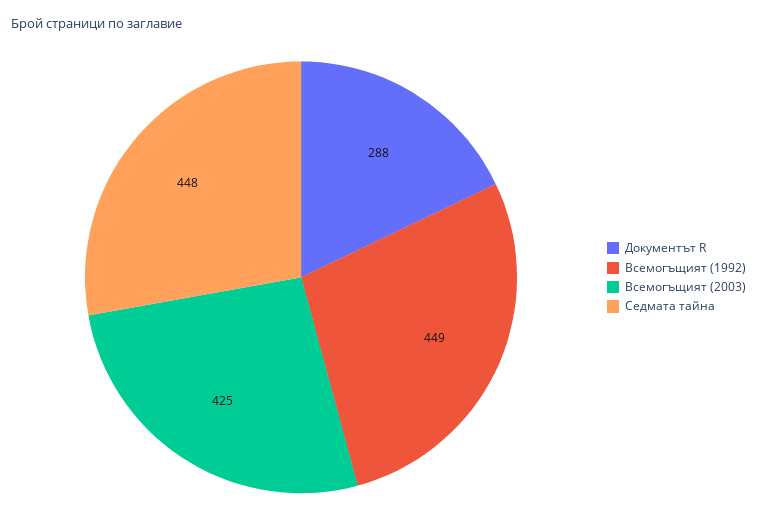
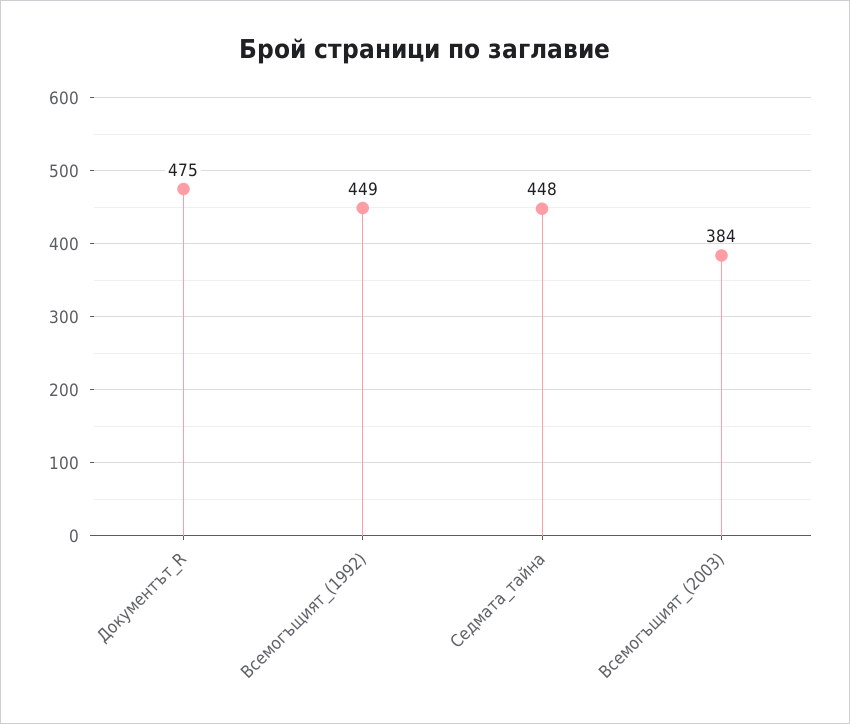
Документът R: 288 -> 475
Всемогъщият (2003): 425 -> 384

